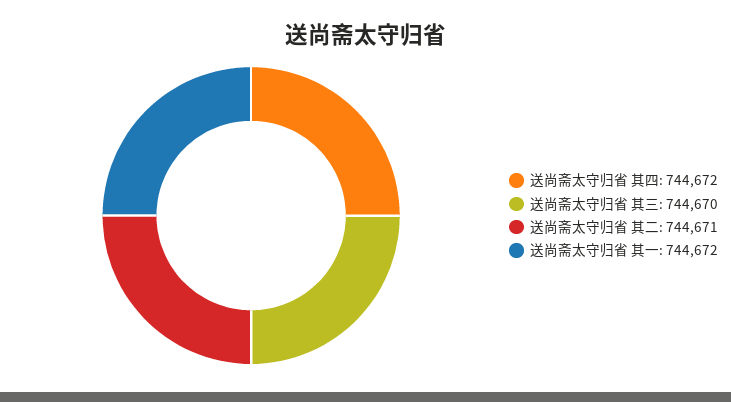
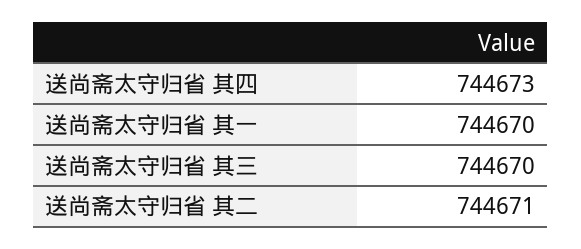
送尚斋太守归省 其四: 744672 -> 744673
送尚斋太守归省 其一: 744672 -> 744670

